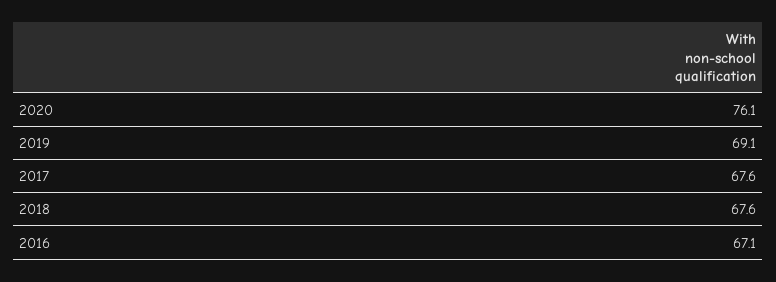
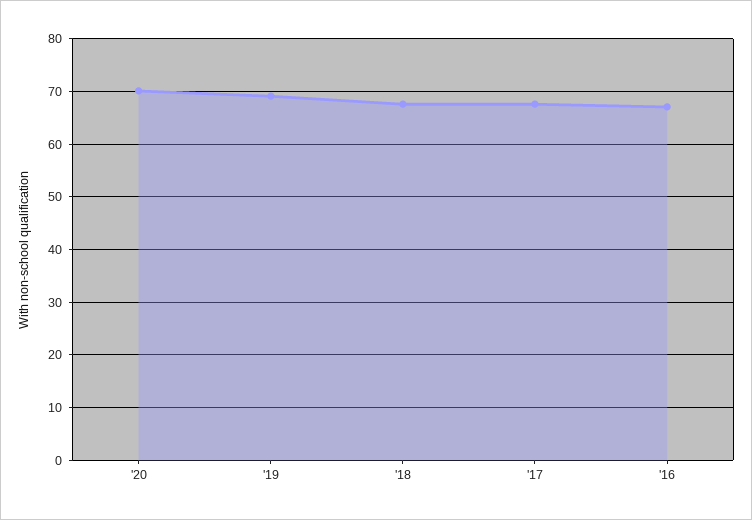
2020: 76.1 -> 70

